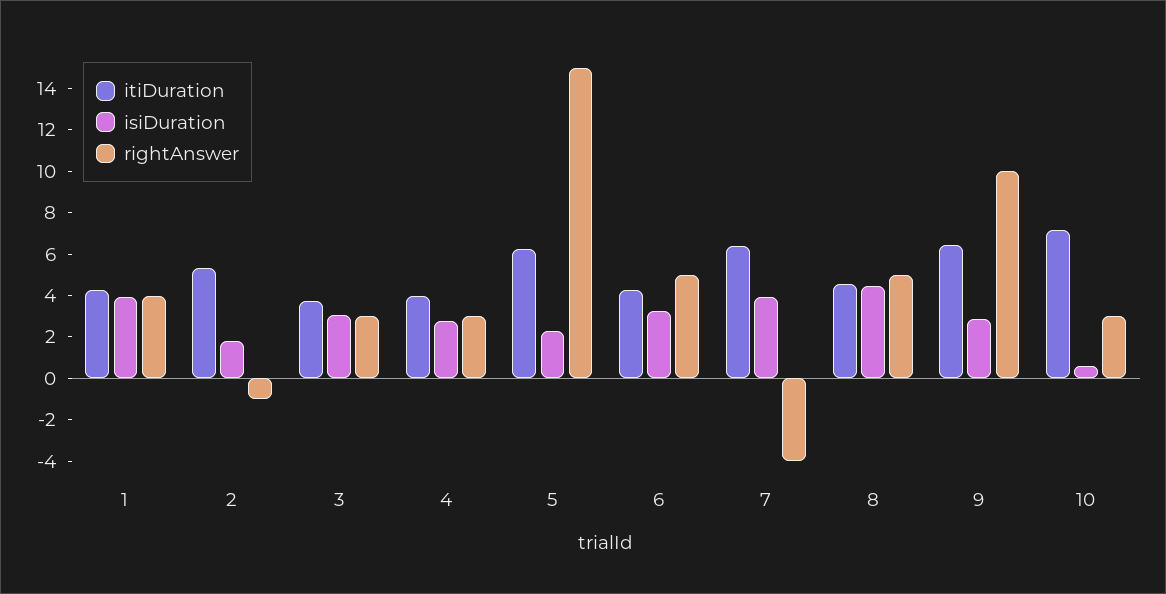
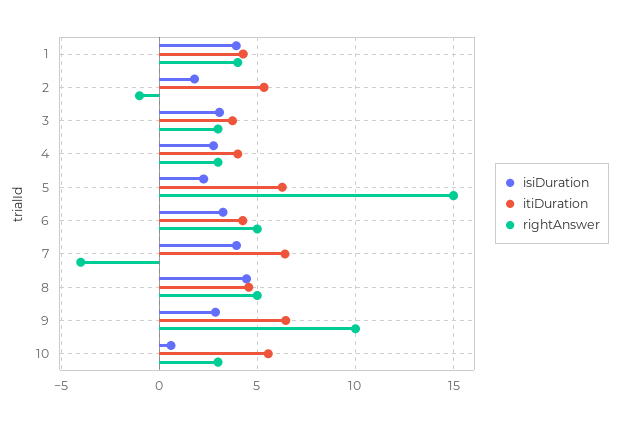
itiDuration, 10: 7 -> 5.5

